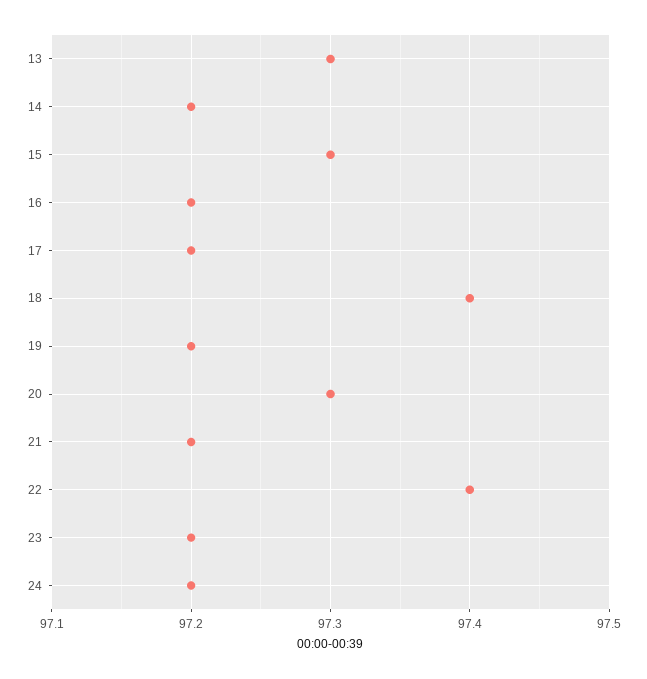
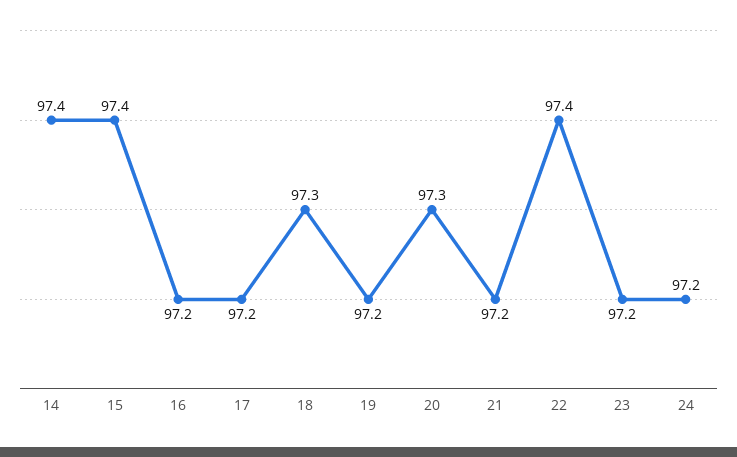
13: 97.3 -> none
14: 97.2 -> 97.4
15: 97.3 -> 97.4
18: 97.4 -> 97.3

